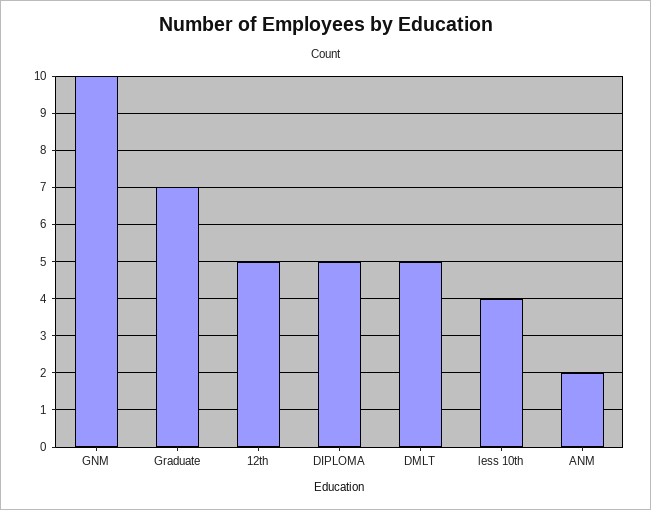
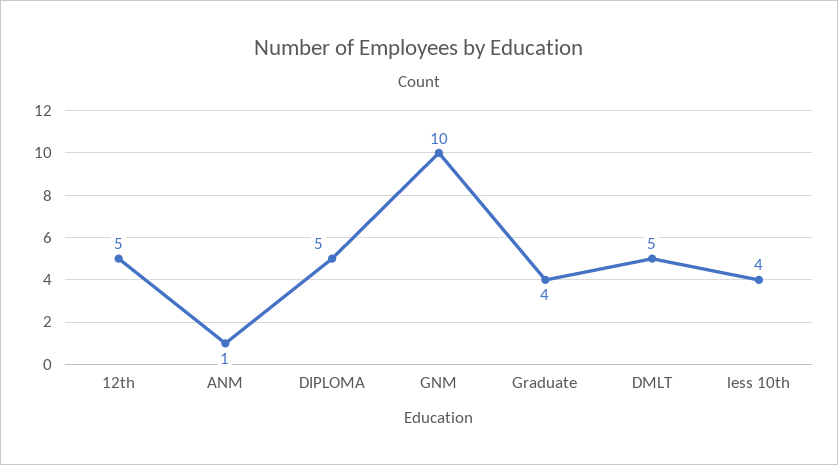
Graduate: 7 -> 4
ANM: 2 -> 1

